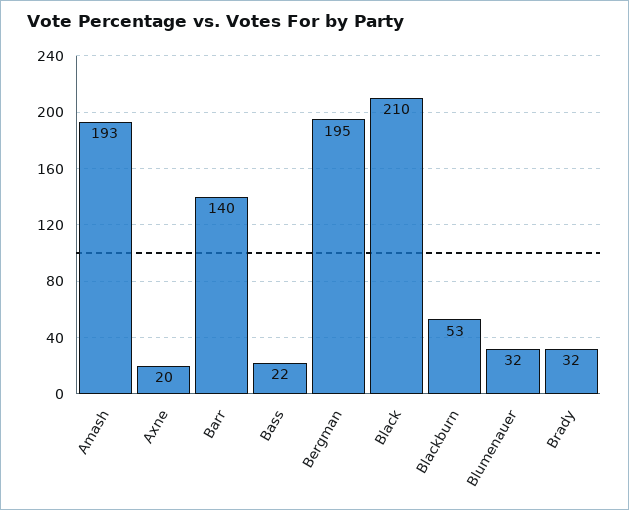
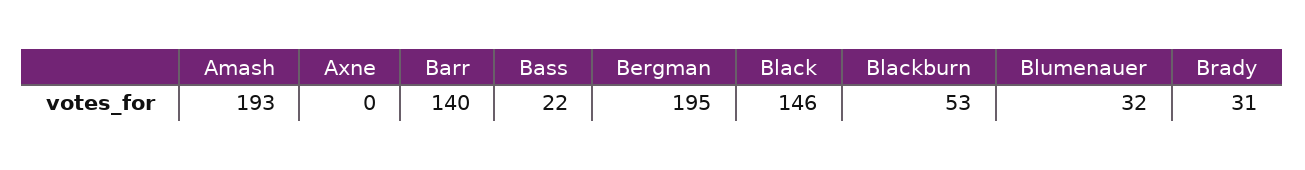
Axne: 20 -> 0
Black: 210 -> 146
Brady: 32 -> 31

